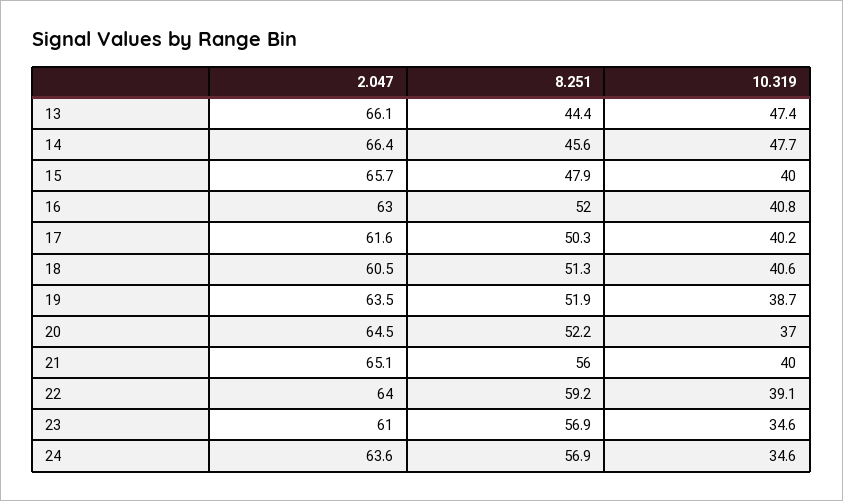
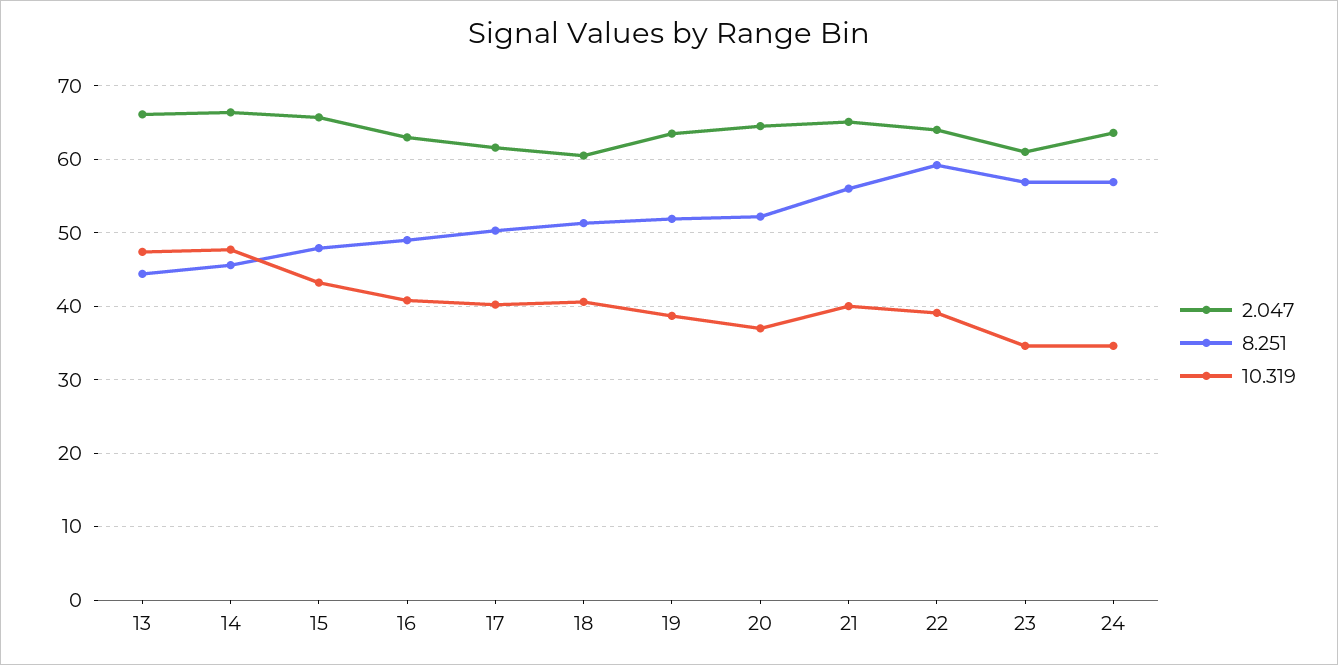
10.319, 15: 40 -> 43
8.251, 16: 52 -> 49

